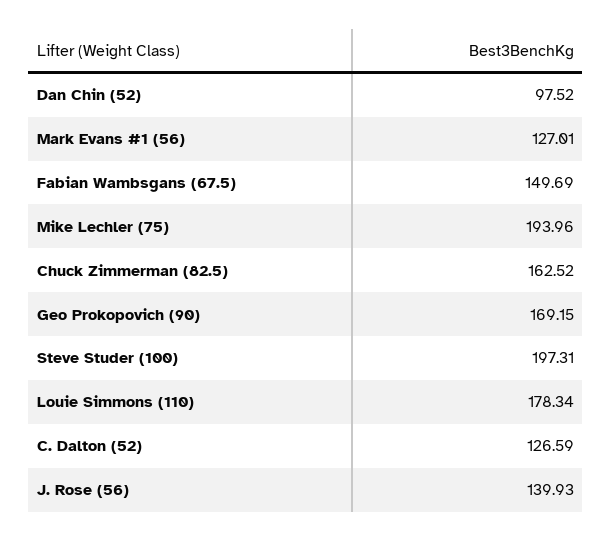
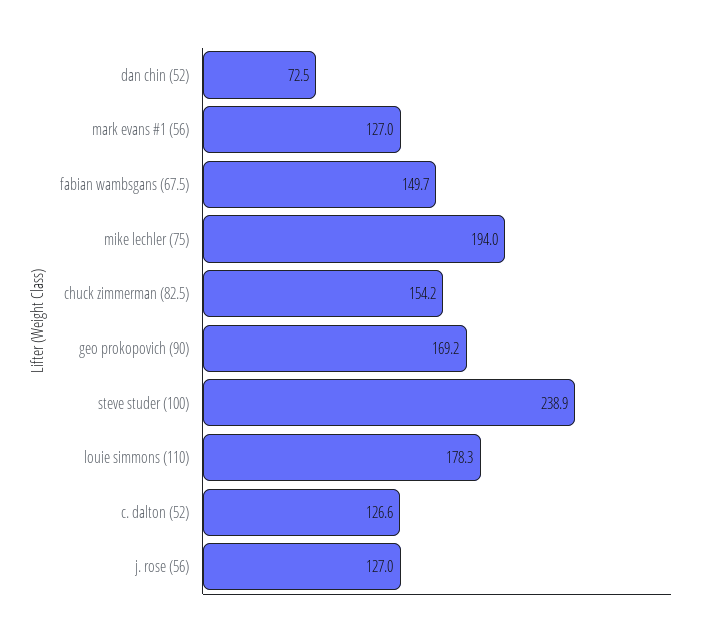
Dan Chin (52): 97.52 -> 72.5
Chuck Zimmerman (82.5): 162.52 -> 154.2
Steve Studer (100): 197.31 -> 238.9
J. Rose (56): 139.93 -> 127

